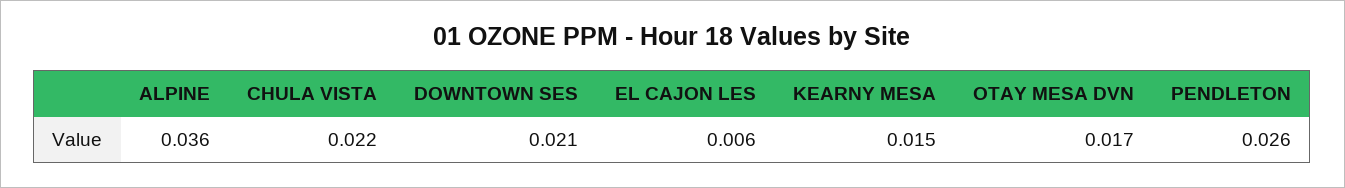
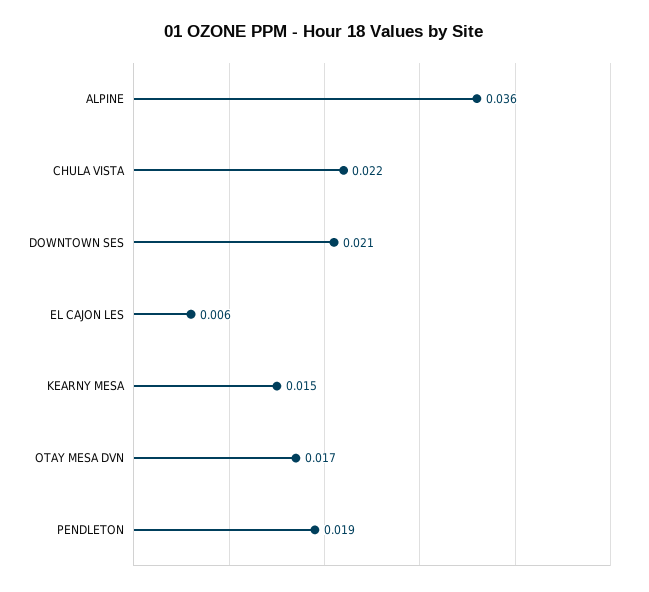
PENDLETON: 0.026 -> 0.019

